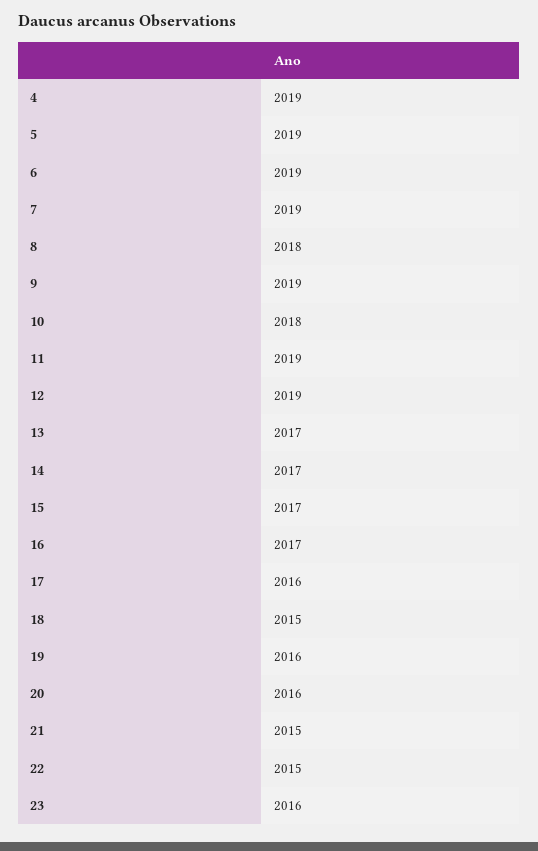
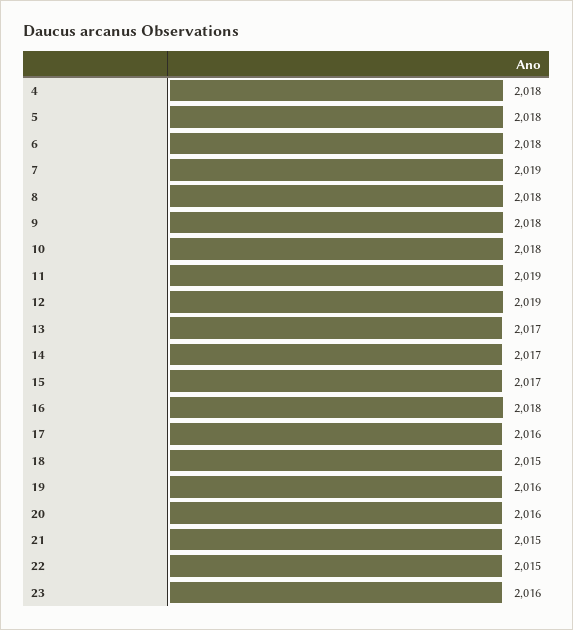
4: 2019 -> 2018
5: 2019 -> 2018
6: 2019 -> 2018
9: 2019 -> 2018
16: 2017 -> 2018

